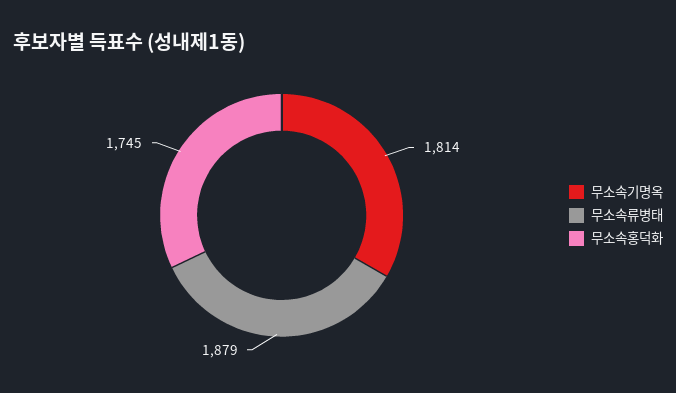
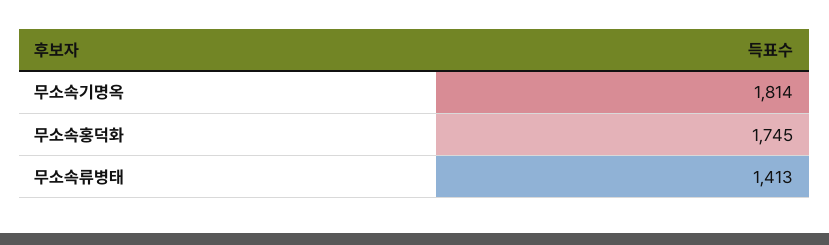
무소속류병태: 1879 -> 1413

